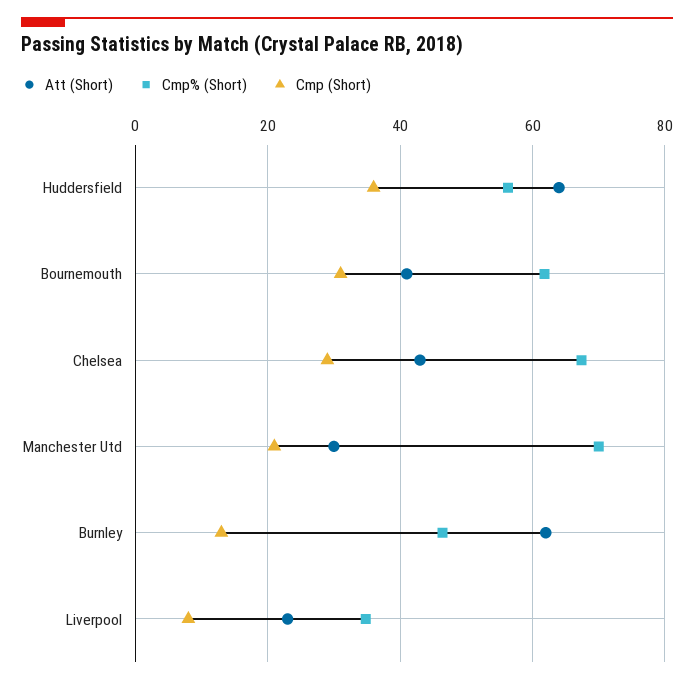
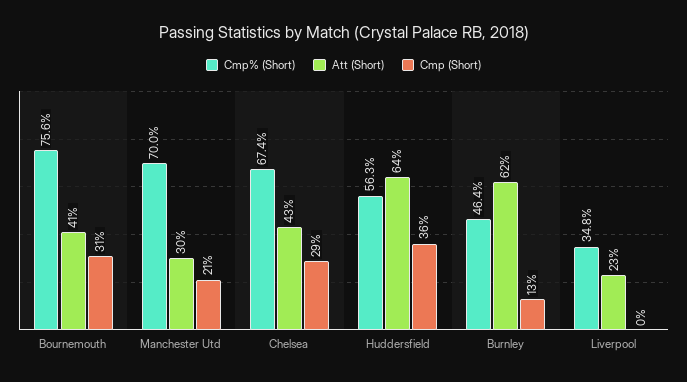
Cmp% (Short), Bournemouth: 62 -> 75.6
Cmp (Short), Liverpool: 8 -> 0

